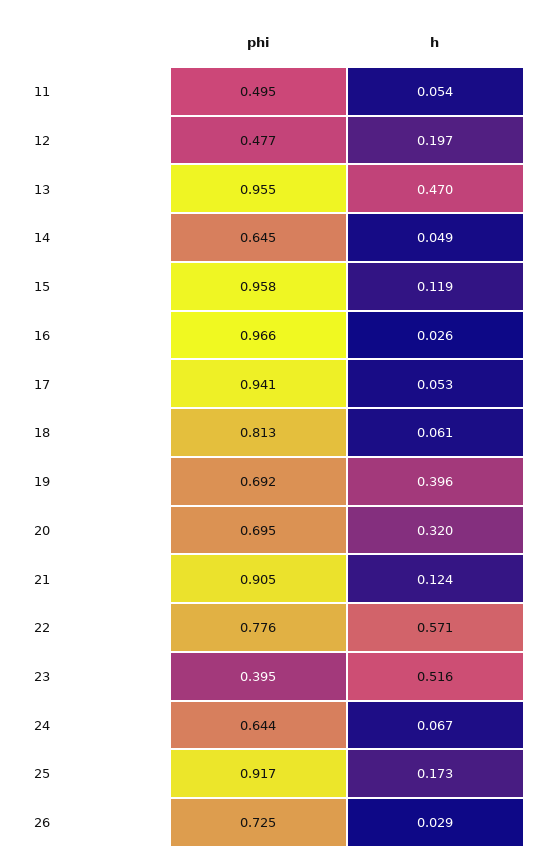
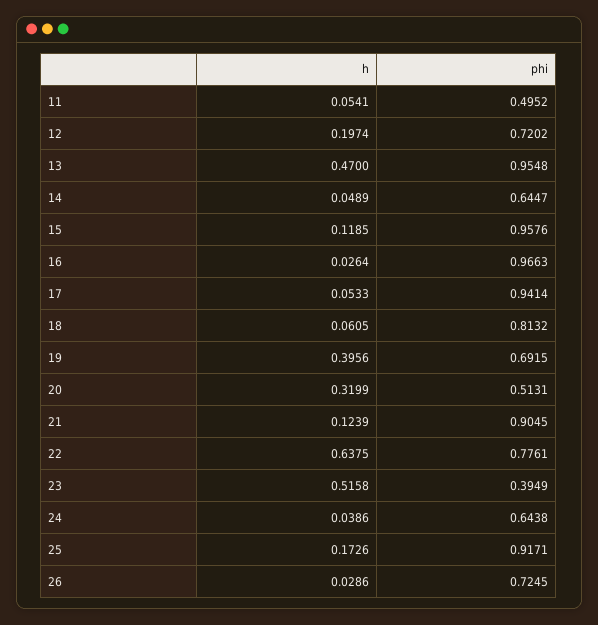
phi, 12: 0.477 -> 0.7202
phi, 20: 0.695 -> 0.5131
h, 22: 0.571 -> 0.6375
h, 24: 0.067 -> 0.0386

